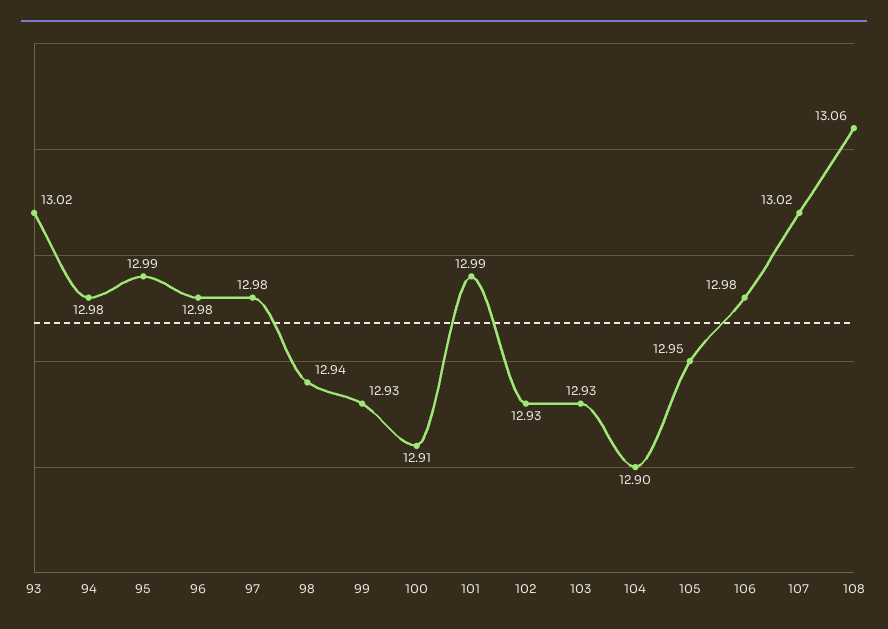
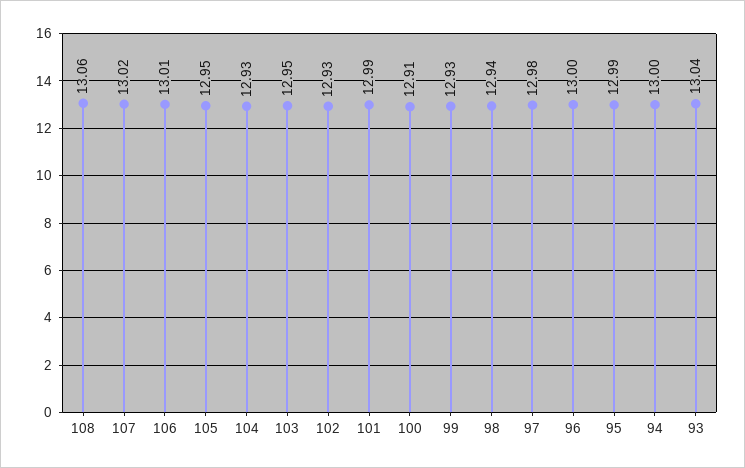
93: 13.02 -> 13.04
94: 12.98 -> 13
96: 12.98 -> 13
103: 12.93 -> 12.95
104: 12.9 -> 12.93
106: 12.98 -> 13.01

